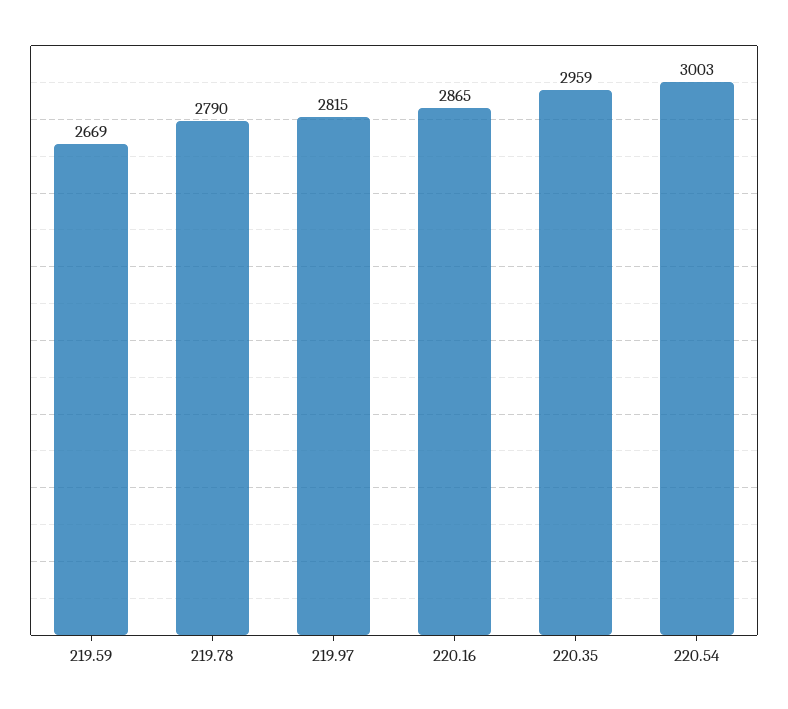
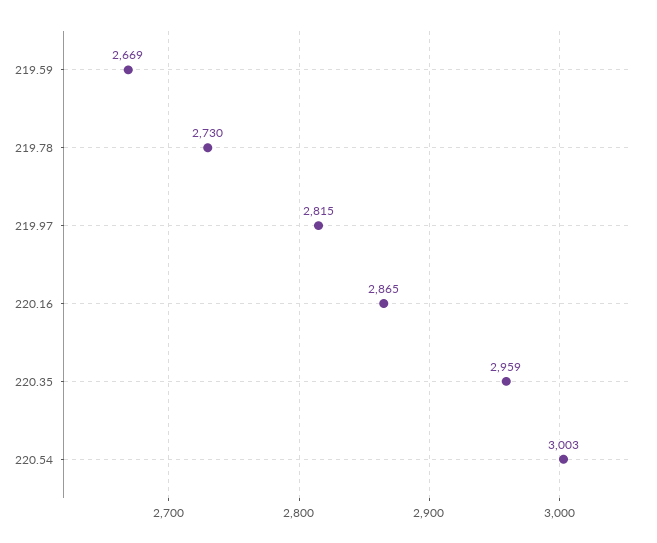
219.78: 2790 -> 2730

